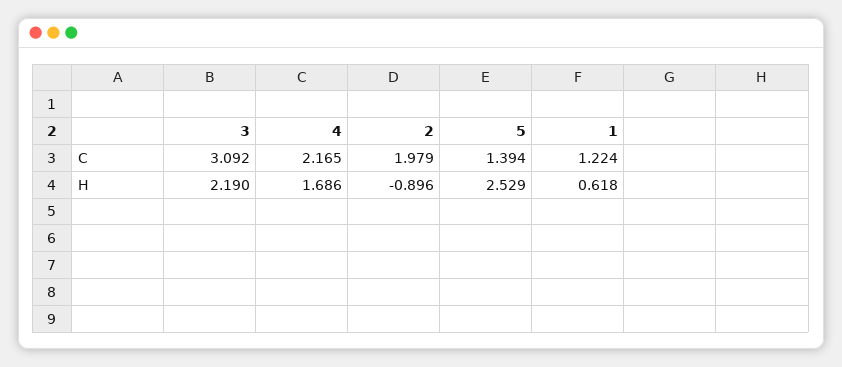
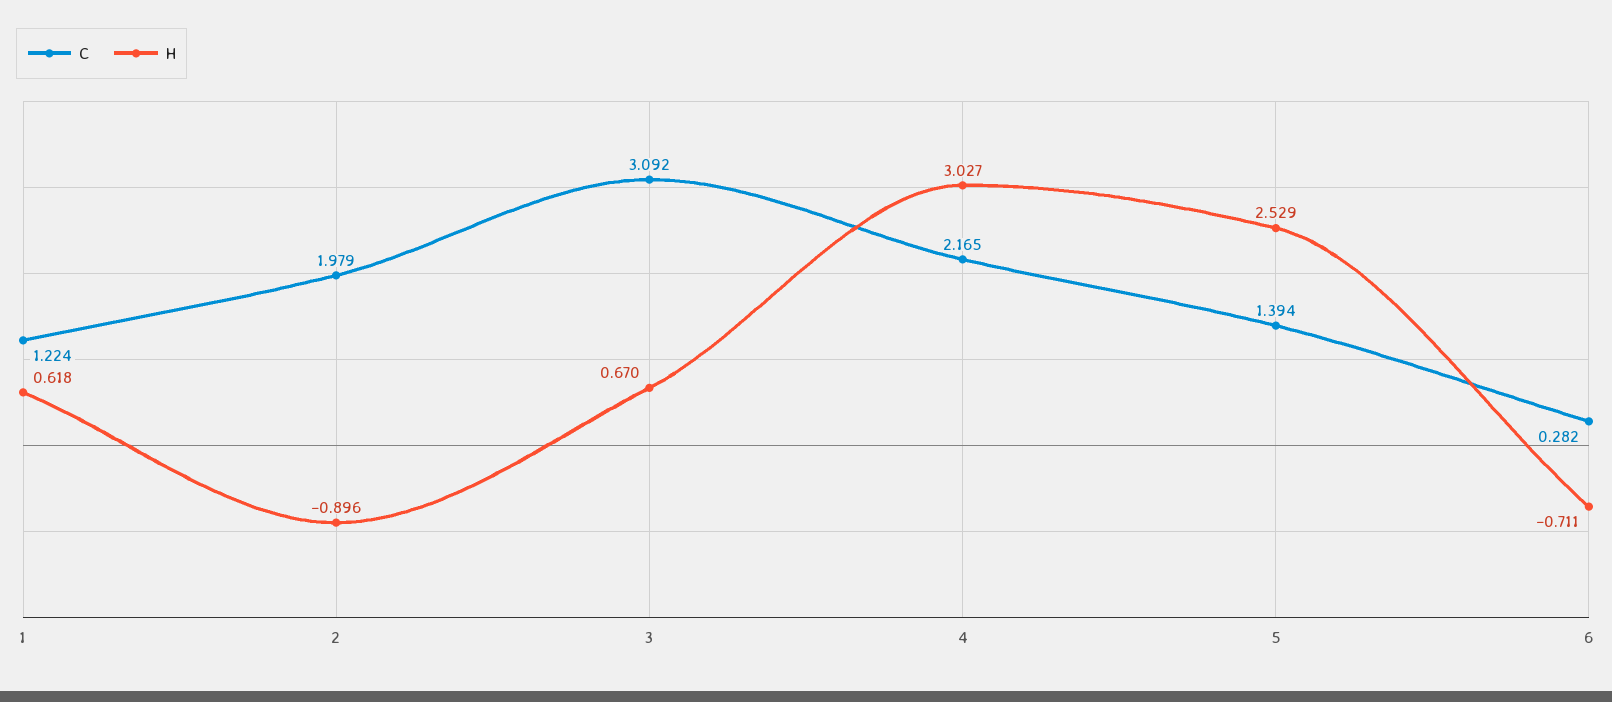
H, 3: 2.19 -> 0.67
H, 4: 1.686 -> 3.027
C, 6: none -> 0.282
H, 6: none -> -0.711

